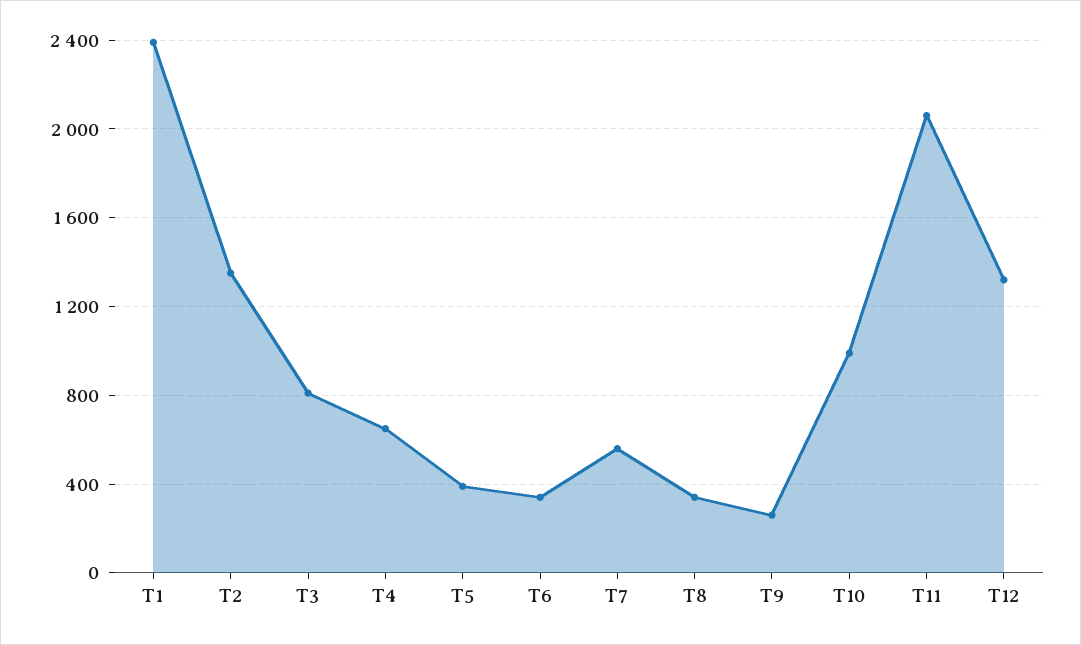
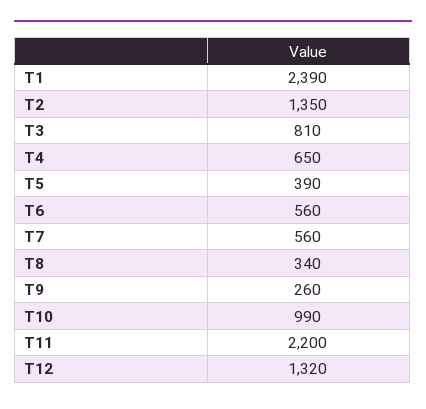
T6: 350 -> 560
T11: 2050 -> 2200

